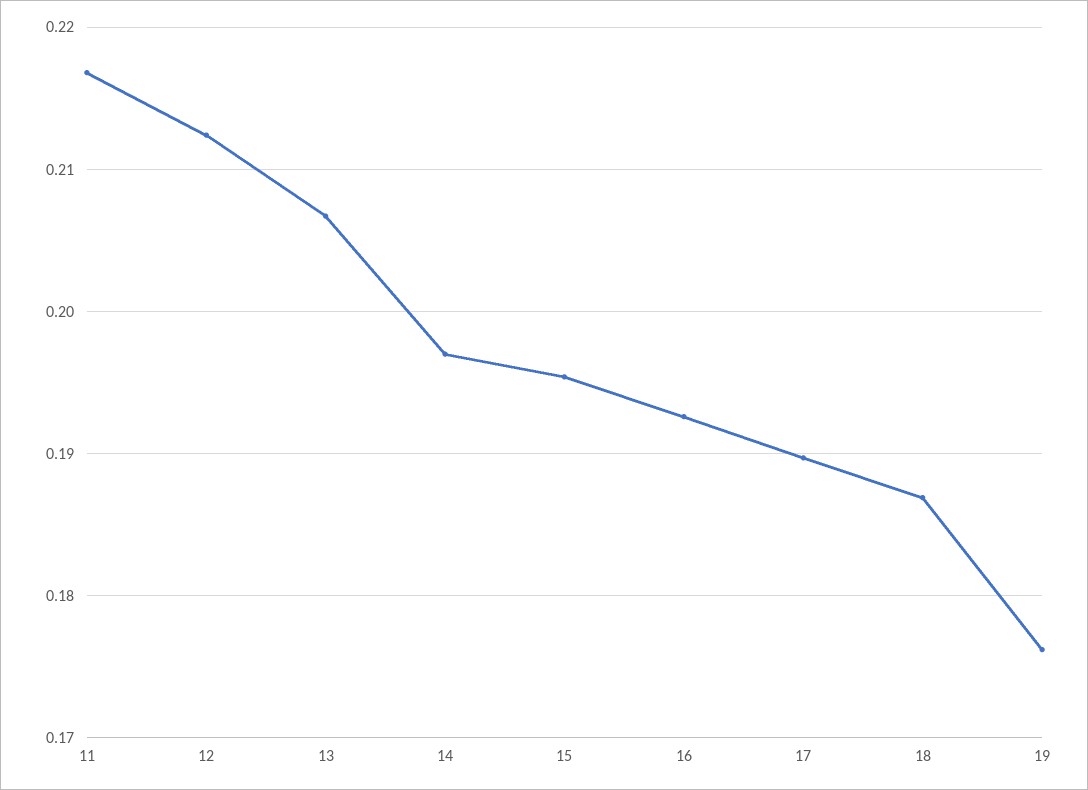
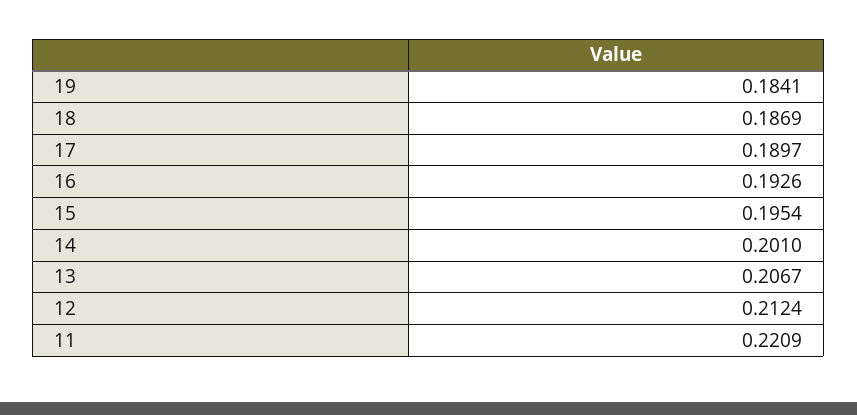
11: 0.217 -> 0.2209
14: 0.197 -> 0.201
19: 0.176 -> 0.1841

